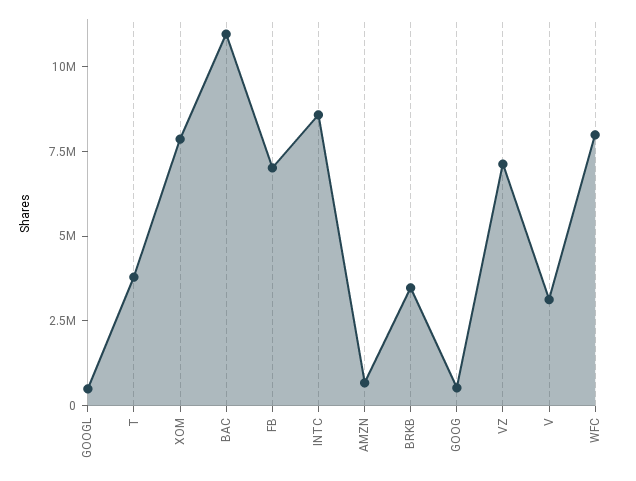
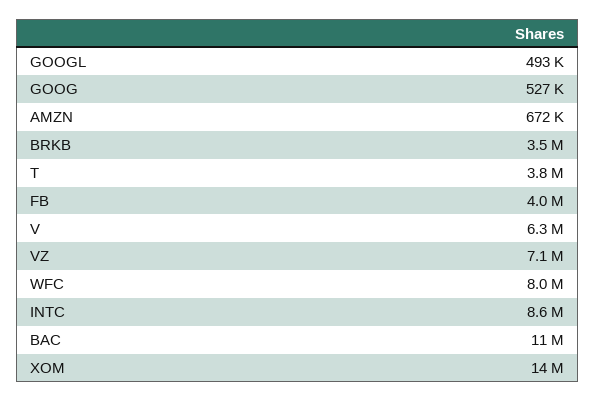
XOM: 8000000 -> 14000000
FB: 7000000 -> 4000000
V: 3000000 -> 6300000

